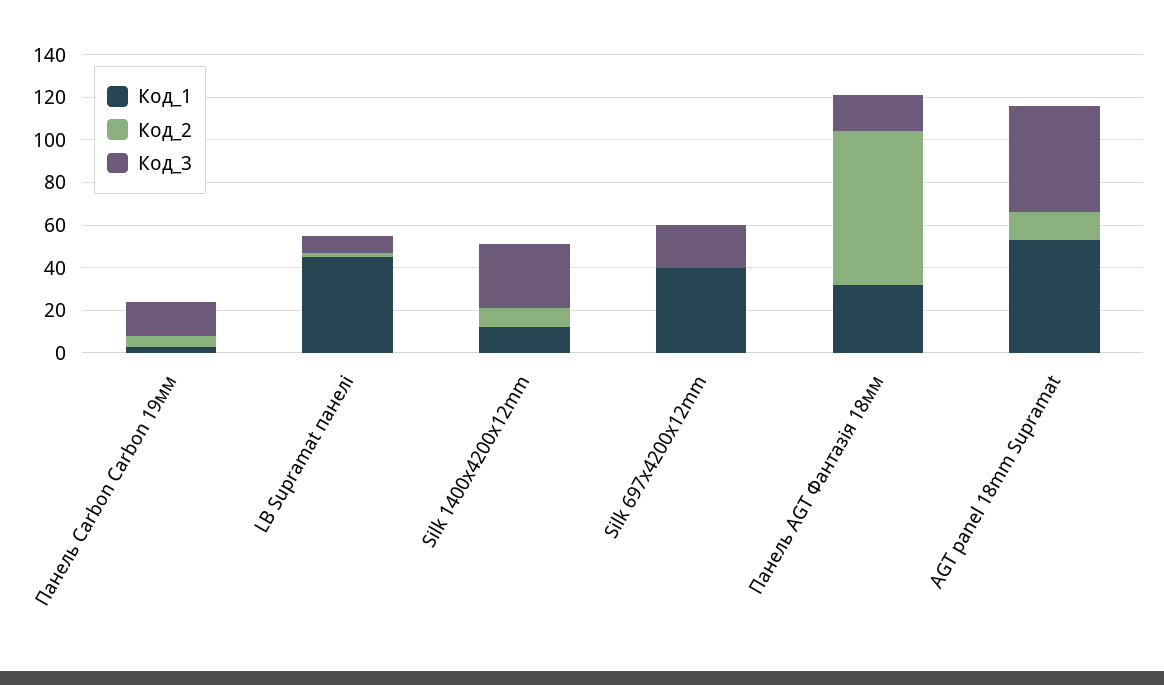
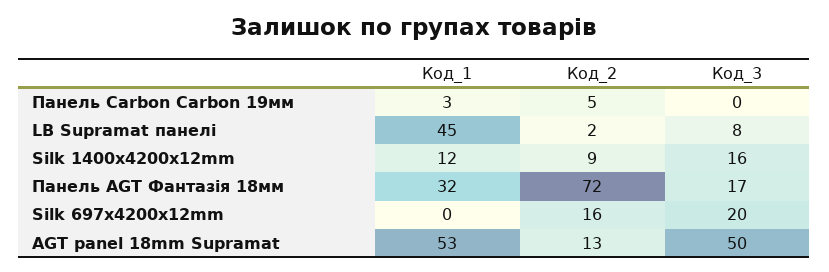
Код_3, Панель Carbon Carbon 19мм: 15 -> 0
Код_3, Silk 1400x4200x12mm: 30 -> 16
Код_1, Silk 697x4200x12mm: 40 -> 0
Код_2, Silk 697x4200x12mm: 0 -> 16

